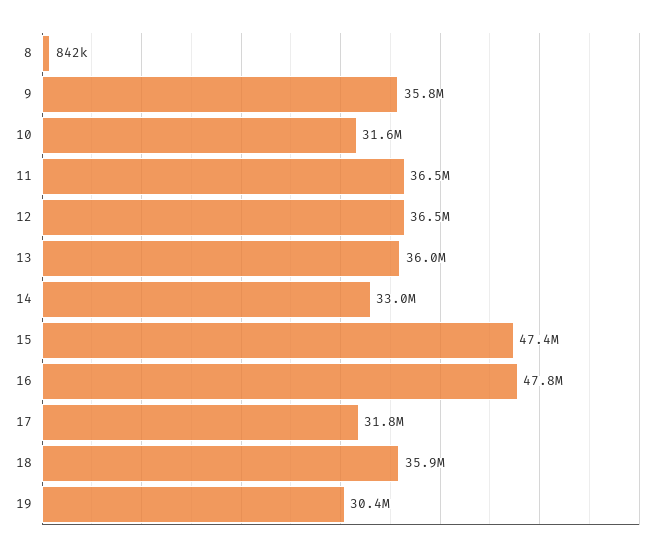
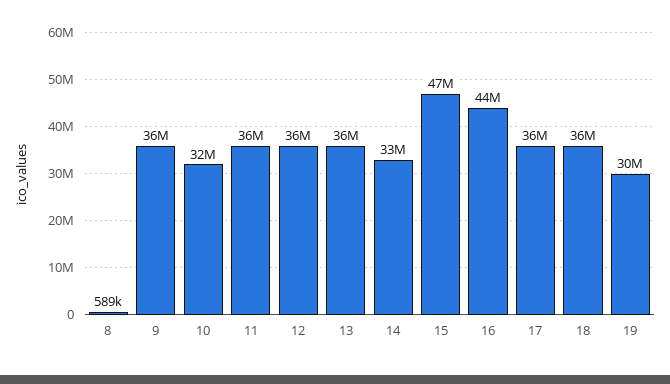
8: 842000 -> 589000
16: 47800000 -> 44000000
17: 31800000 -> 36000000

